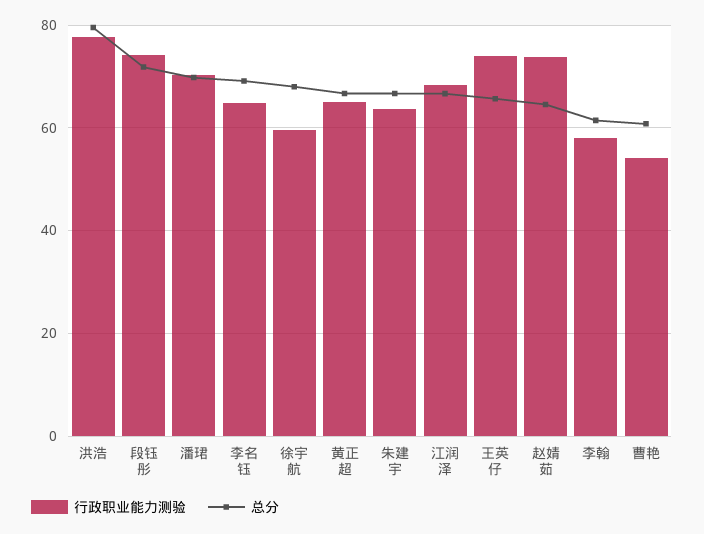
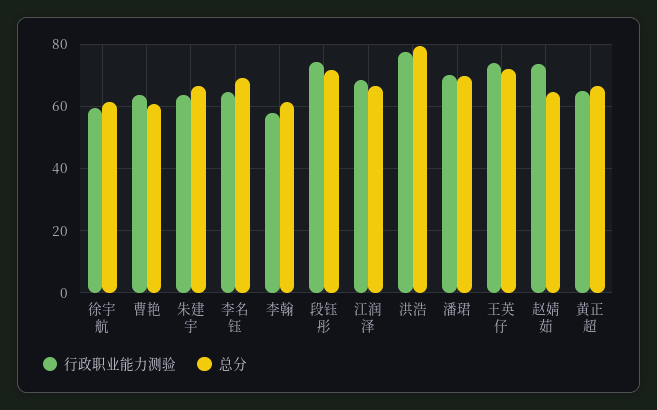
总分, 徐宇航: 68 -> 62
总分, 王英仔: 66 -> 72
行政职业能力测验, 曹艳: 54 -> 64

